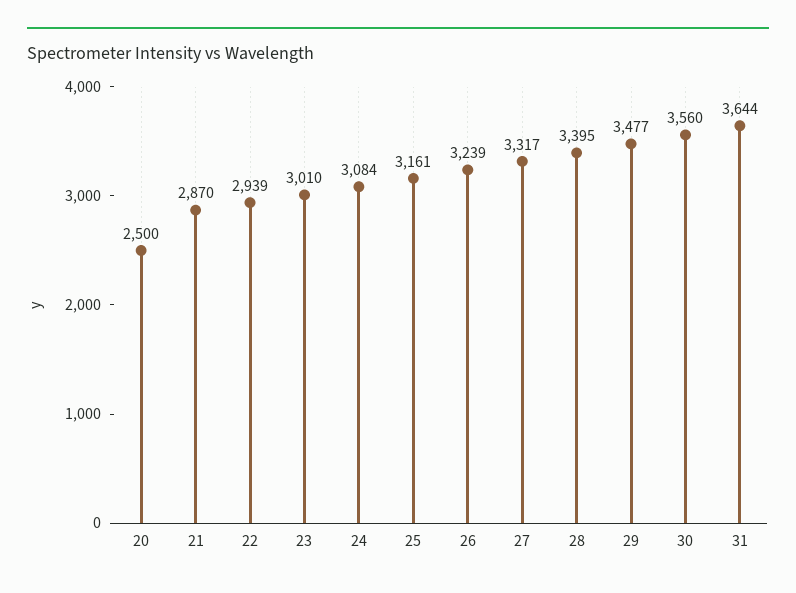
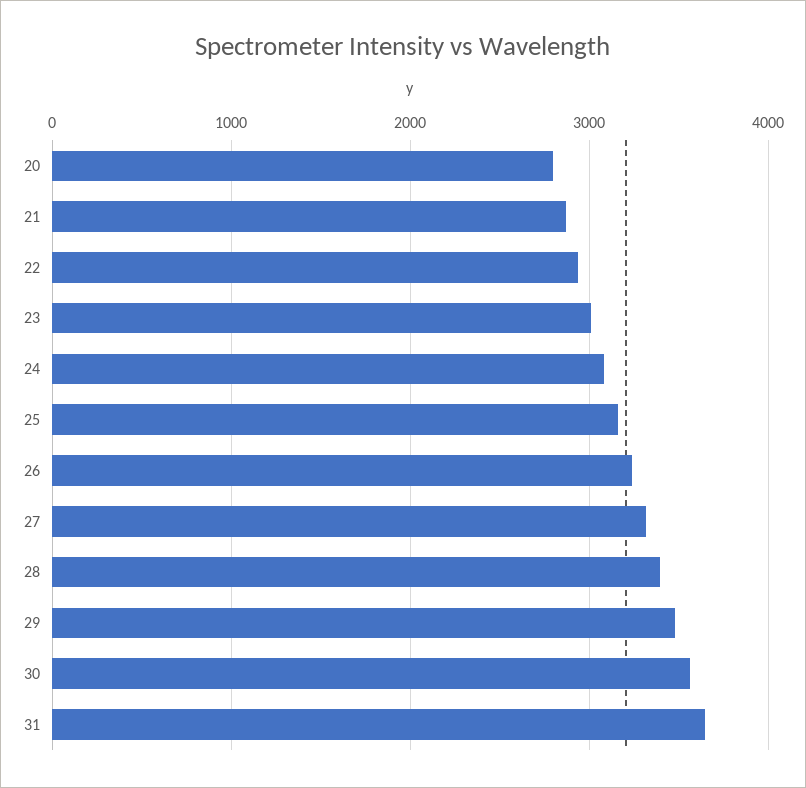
20: 2500 -> 2800

